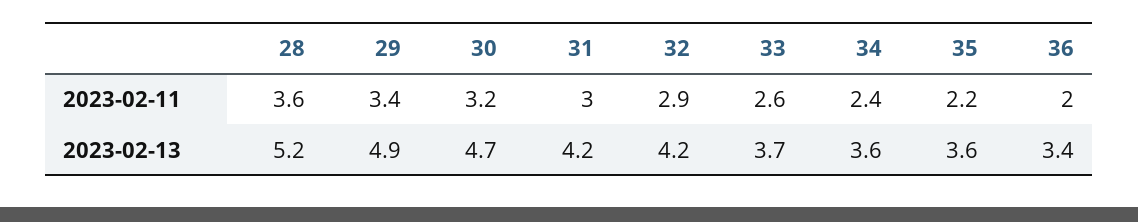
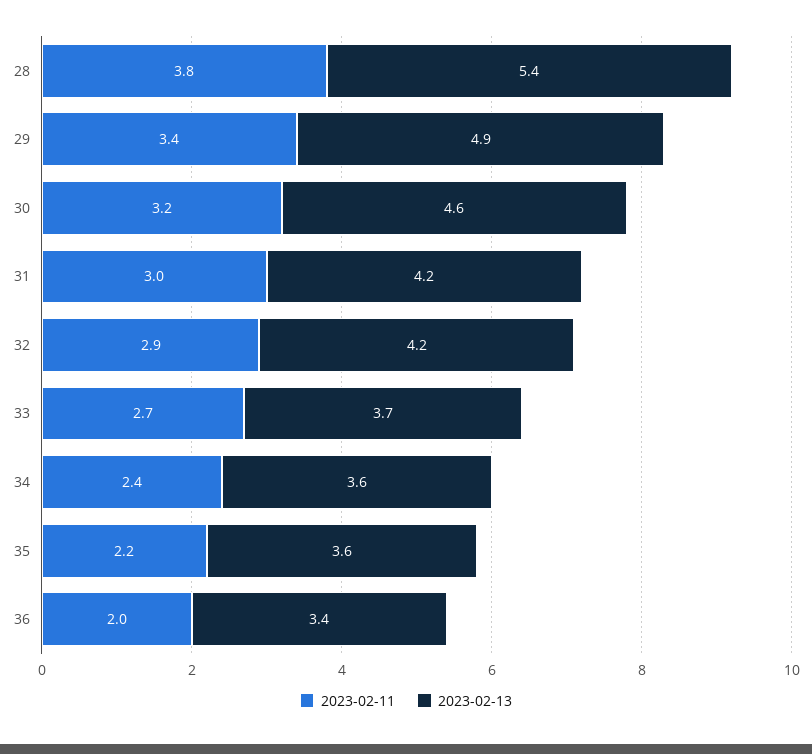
2023-02-11, 28: 3.6 -> 3.8
2023-02-11, 33: 2.6 -> 2.7
2023-02-13, 28: 5.2 -> 5.4
2023-02-13, 30: 4.7 -> 4.6

